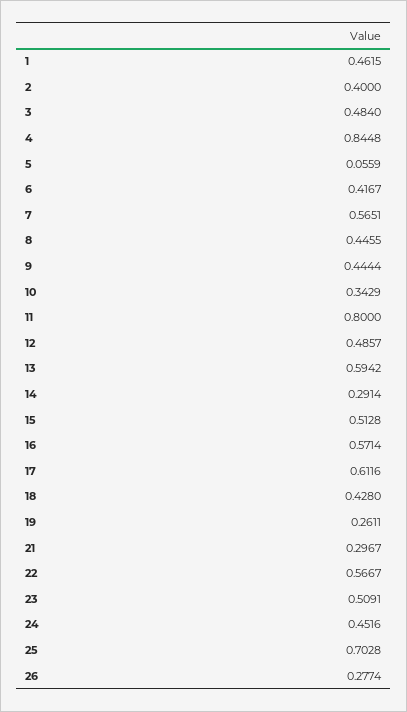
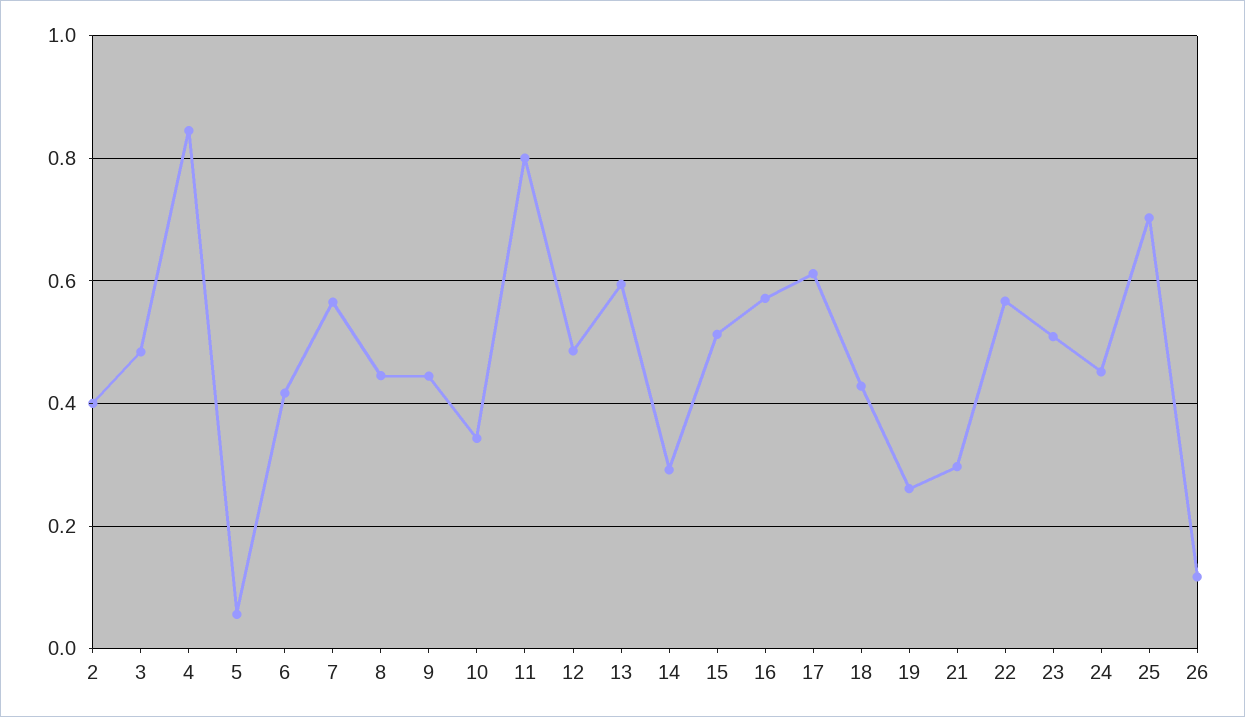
1: 0.4615 -> none
26: 0.2774 -> 0.12

